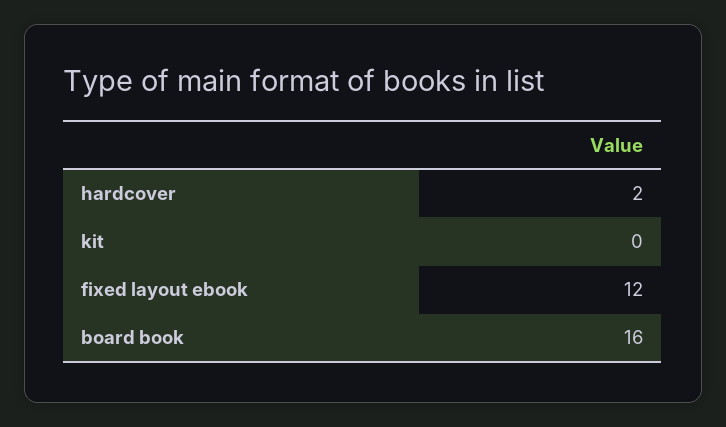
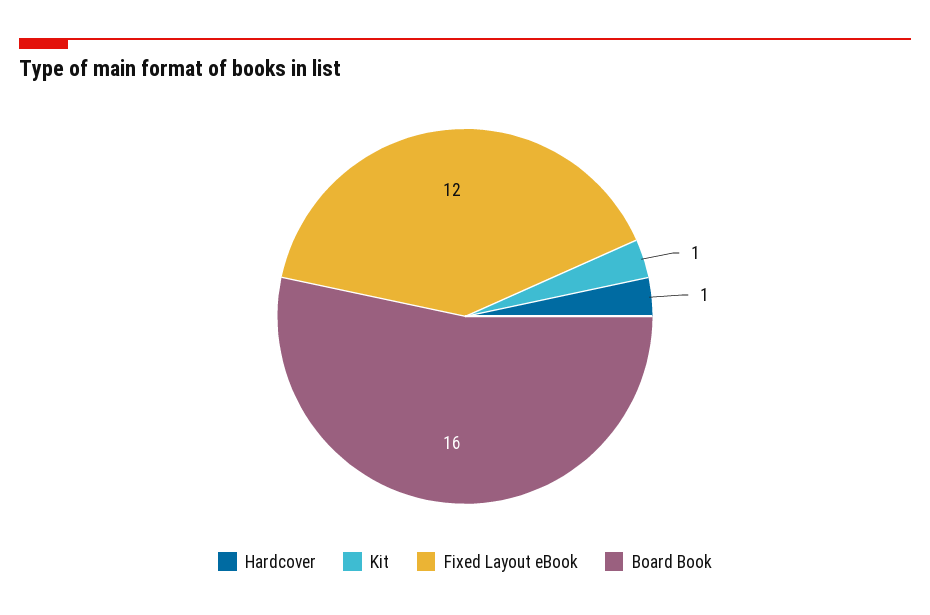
hardcover: 2 -> 1
kit: 0 -> 1

